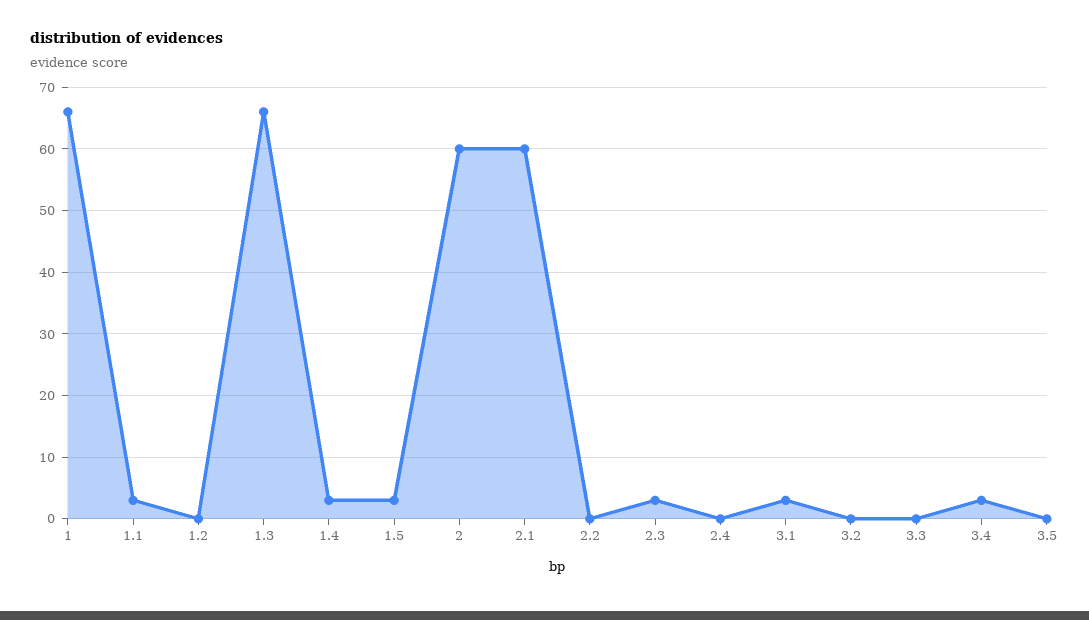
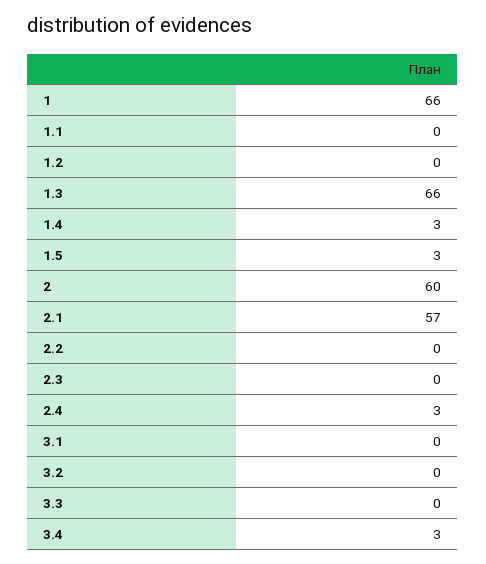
1.1: 3 -> 0
2.1: 60 -> 57
2.3: 3 -> 0
2.4: 0 -> 3
3.1: 3 -> 0
3.5: 0 -> none

